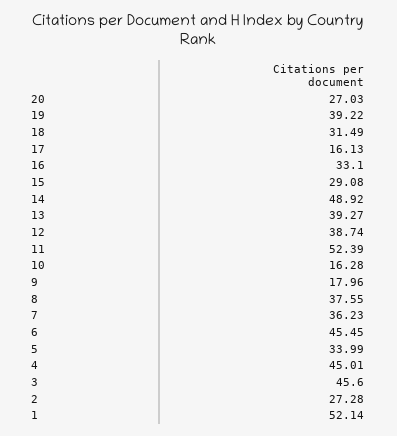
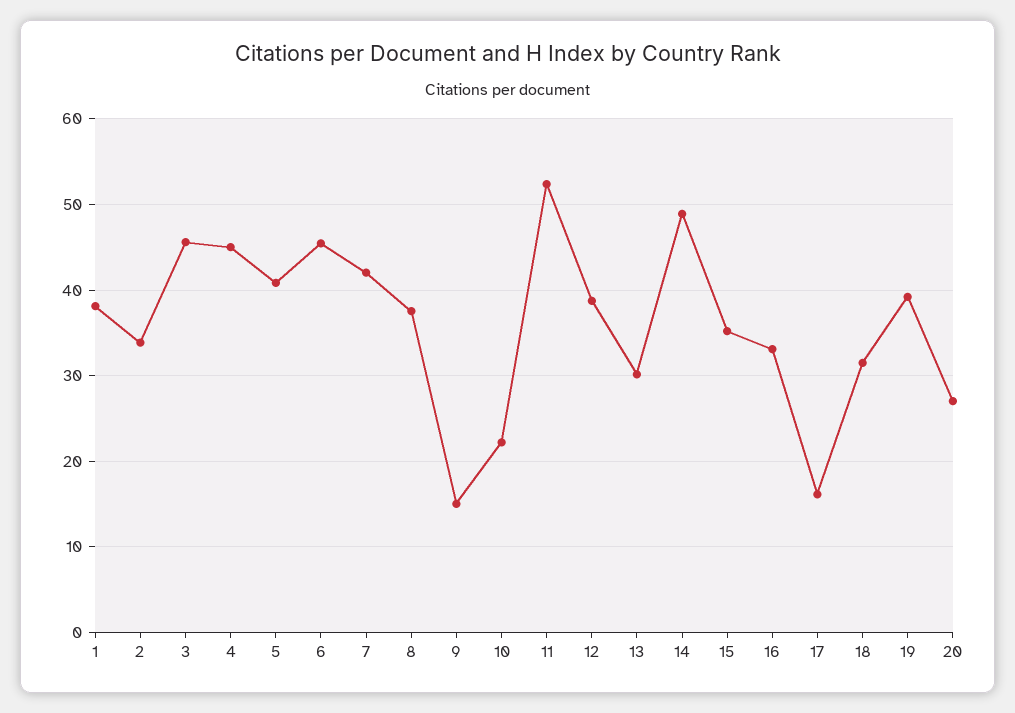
15: 29.08 -> 35
13: 39.27 -> 30
10: 16.28 -> 22
9: 17.96 -> 15
7: 36.23 -> 42
5: 33.99 -> 41
2: 27.28 -> 34
1: 52.14 -> 38

